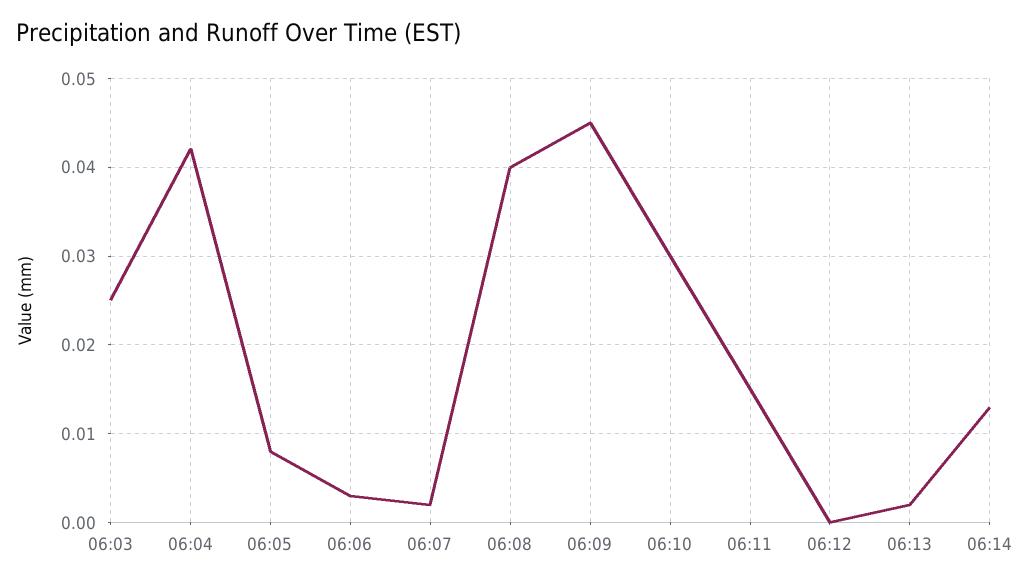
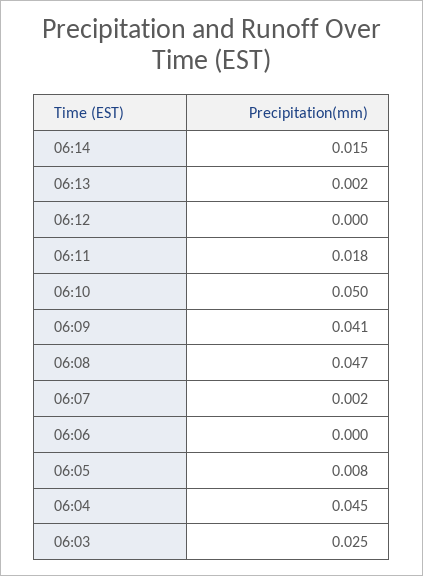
06:04: 0.042 -> 0.045
06:06: 0.003 -> 0
06:08: 0.04 -> 0.047
06:09: 0.045 -> 0.041
06:10: 0.03 -> 0.05
06:11: 0.015 -> 0.018
06:14: 0.013 -> 0.015

